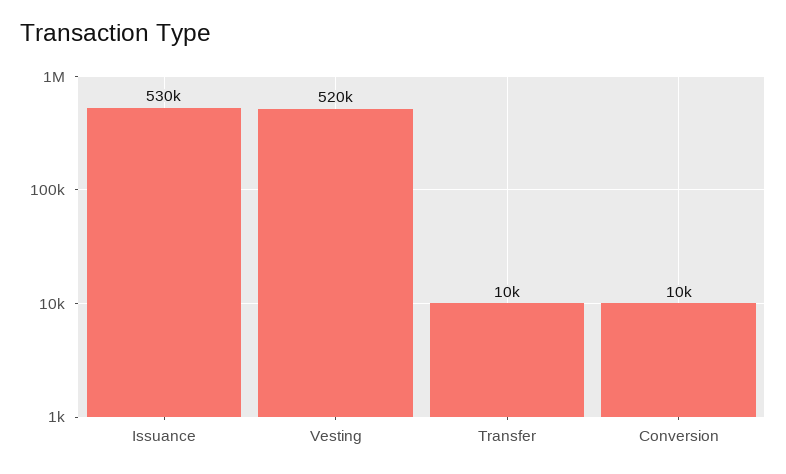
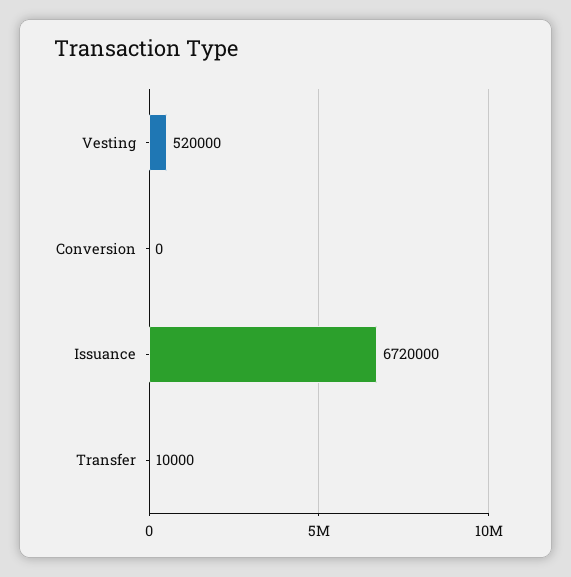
Issuance: 530000 -> 6720000
Conversion: 10000 -> 0

